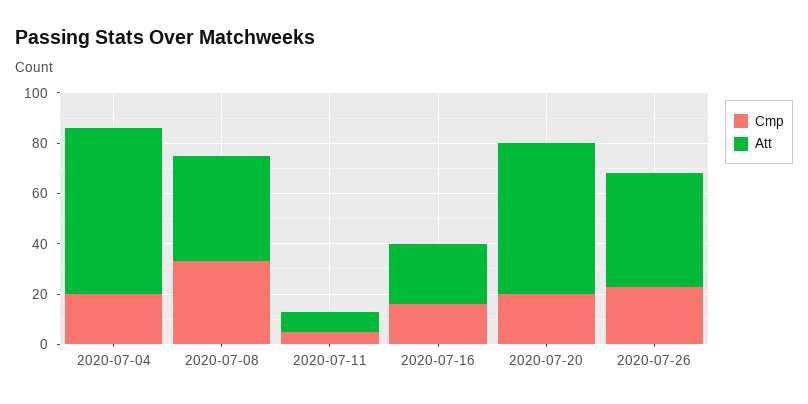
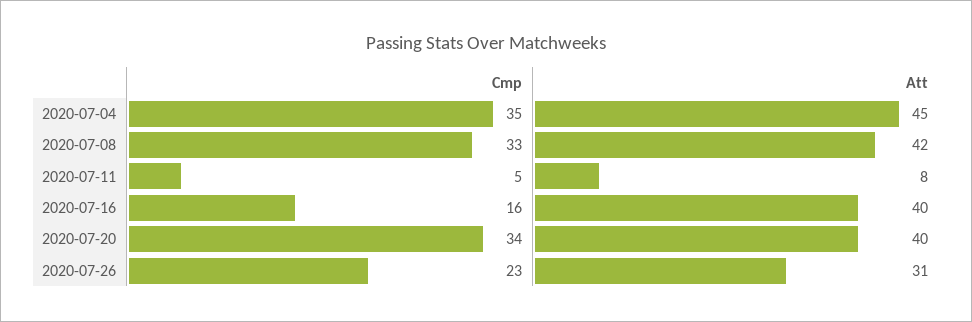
Cmp, 2020-07-04: 20 -> 35
Att, 2020-07-04: 65 -> 45
Att, 2020-07-16: 25 -> 40
Cmp, 2020-07-20: 20 -> 34
Att, 2020-07-20: 60 -> 40
Att, 2020-07-26: 45 -> 31

